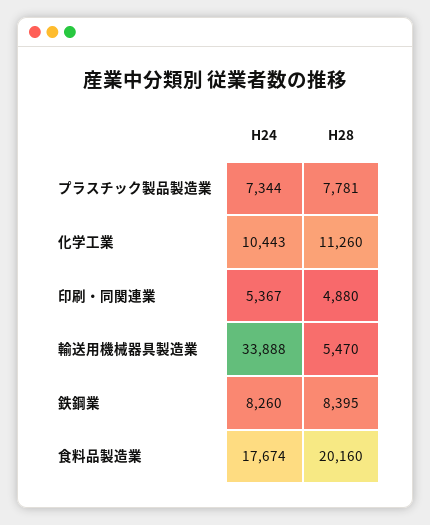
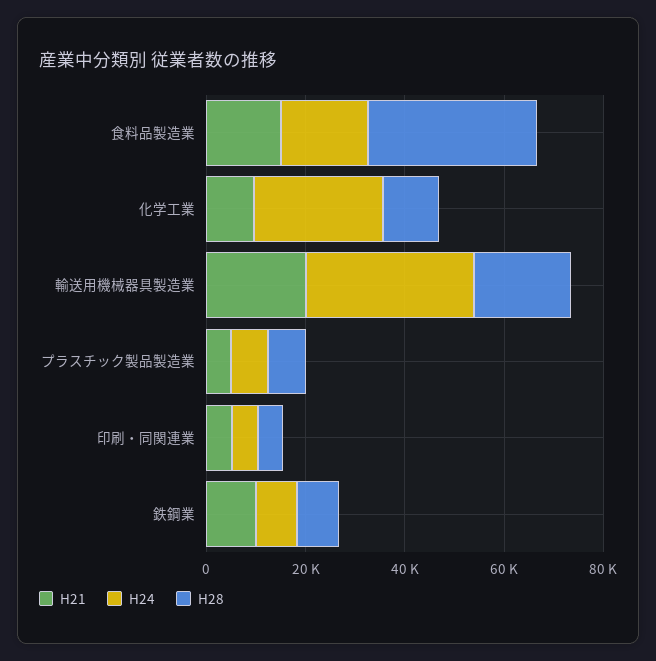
H24, 化学工業: 10443 -> 25000
H28, 輸送用機械器具製造業: 5470 -> 20000
H28, 食料品製造業: 20160 -> 35000
H21, 食料品製造業: none -> 15000
H21, 化学工業: none -> 10000
H21, 輸送用機械器具製造業: none -> 20000
H21, プラスチック製品製造業: none -> 5000
H21, 印刷・同関連業: none -> 5000
H21, 鉄鋼業: none -> 10000

